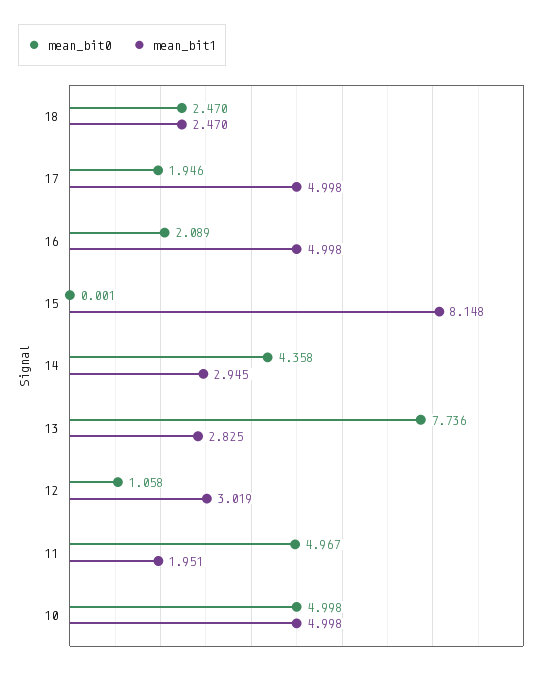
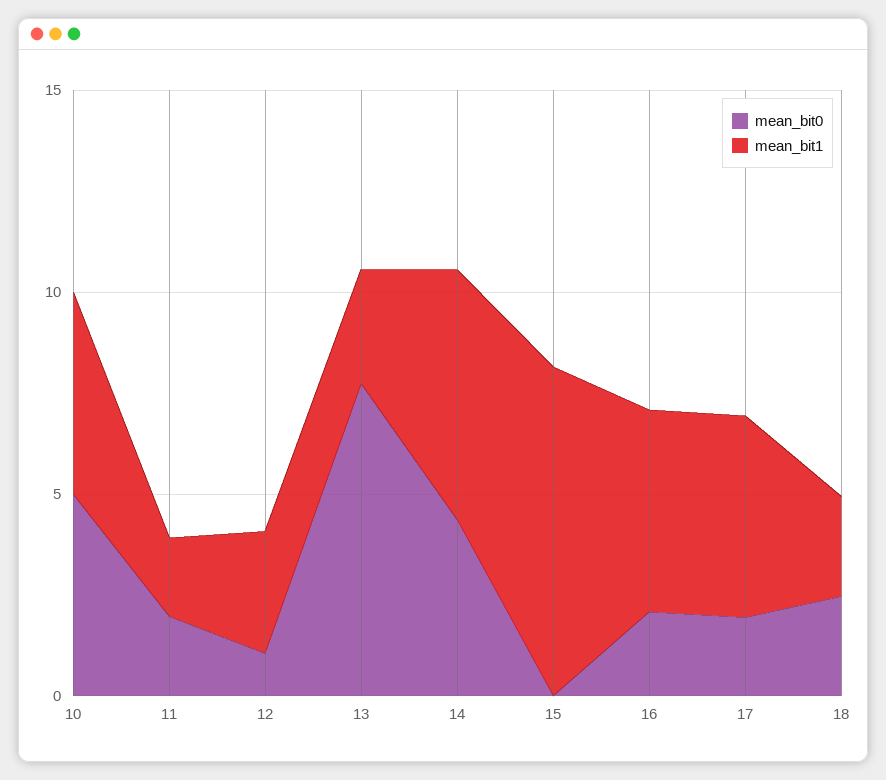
mean_bit1, 14: 2.945 -> 6
mean_bit0, 11: 4.967 -> 2

